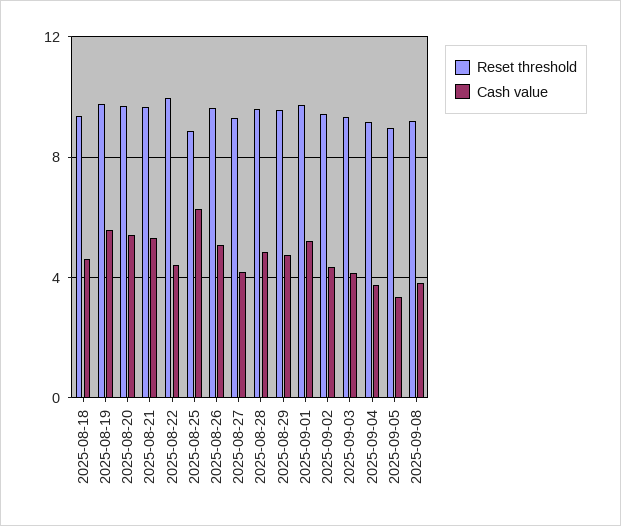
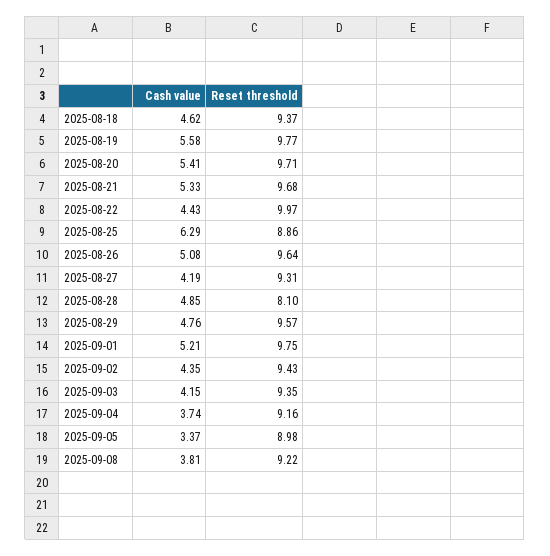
Reset threshold, 2025-08-28: 9.5 -> 8.1

